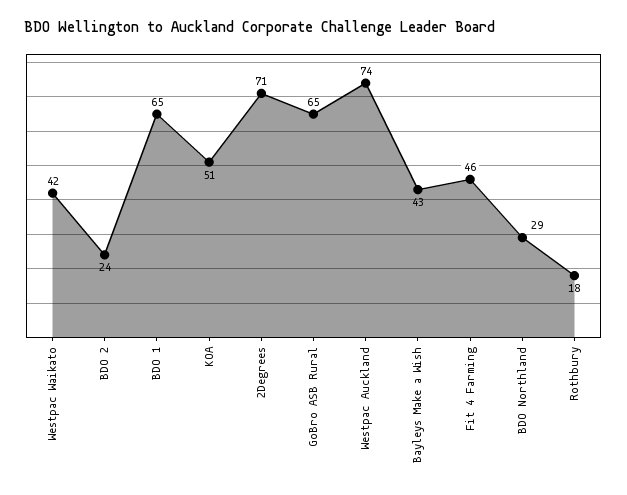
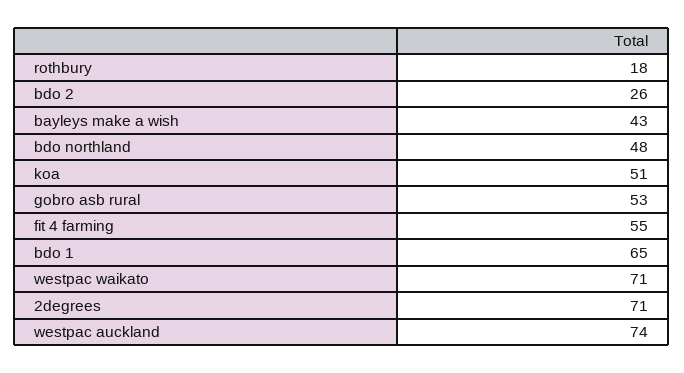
Westpac Waikato: 42 -> 71
BDO 2: 24 -> 26
GoBro ASB Rural: 65 -> 53
Fit 4 Farming: 46 -> 55
BDO Northland: 29 -> 48

